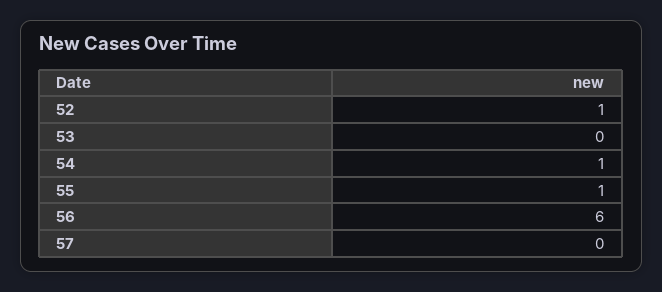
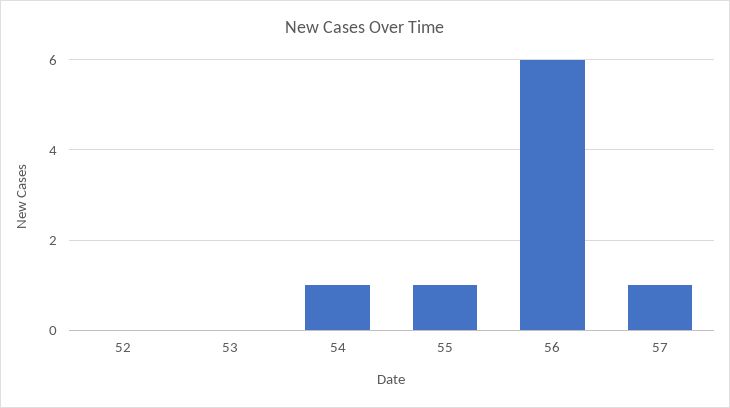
52: 1 -> 0
57: 0 -> 1

